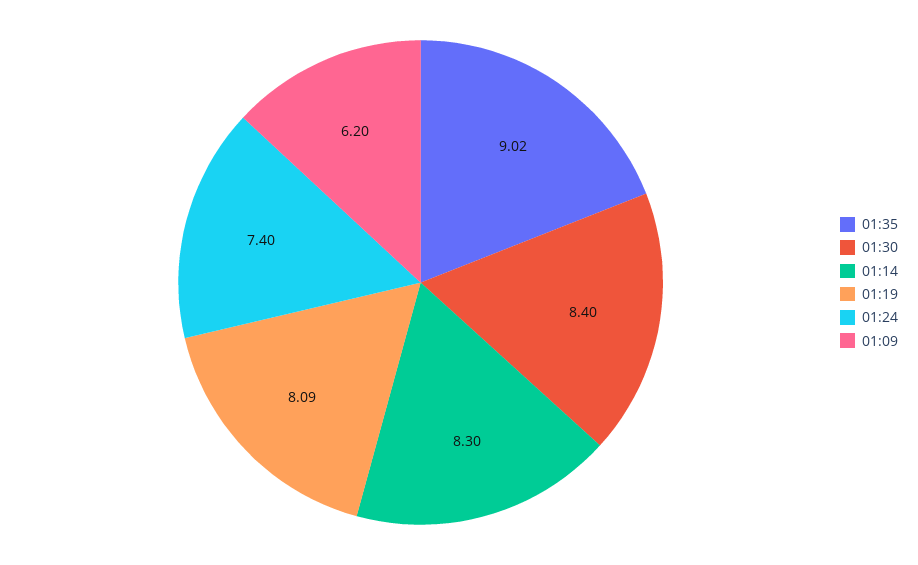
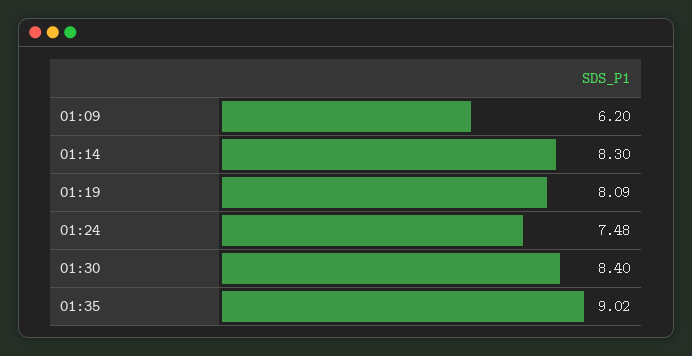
01:24: 7.4 -> 7.48

